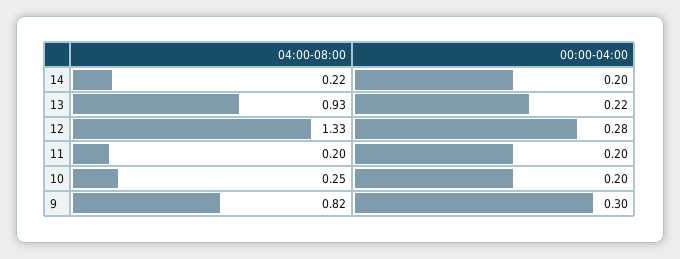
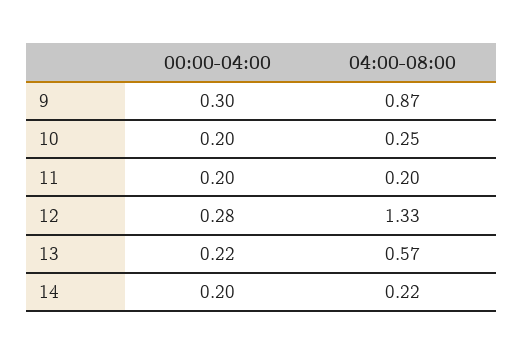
04:00-08:00, 13: 0.93 -> 0.57
04:00-08:00, 9: 0.82 -> 0.87

